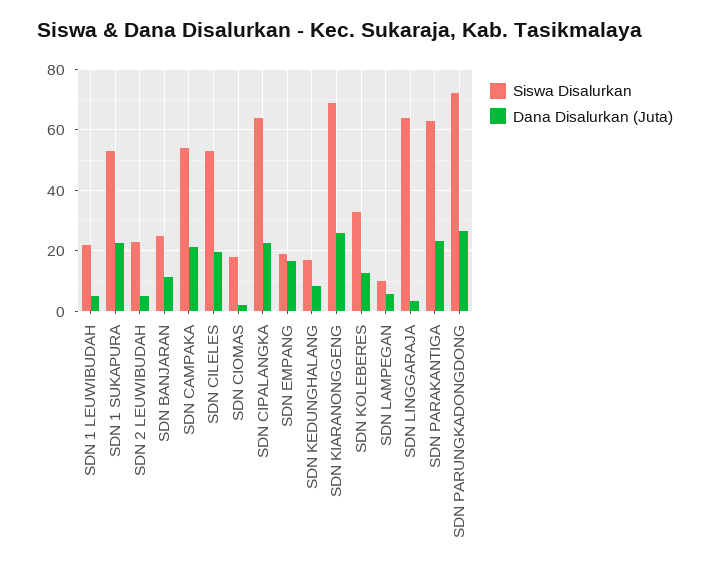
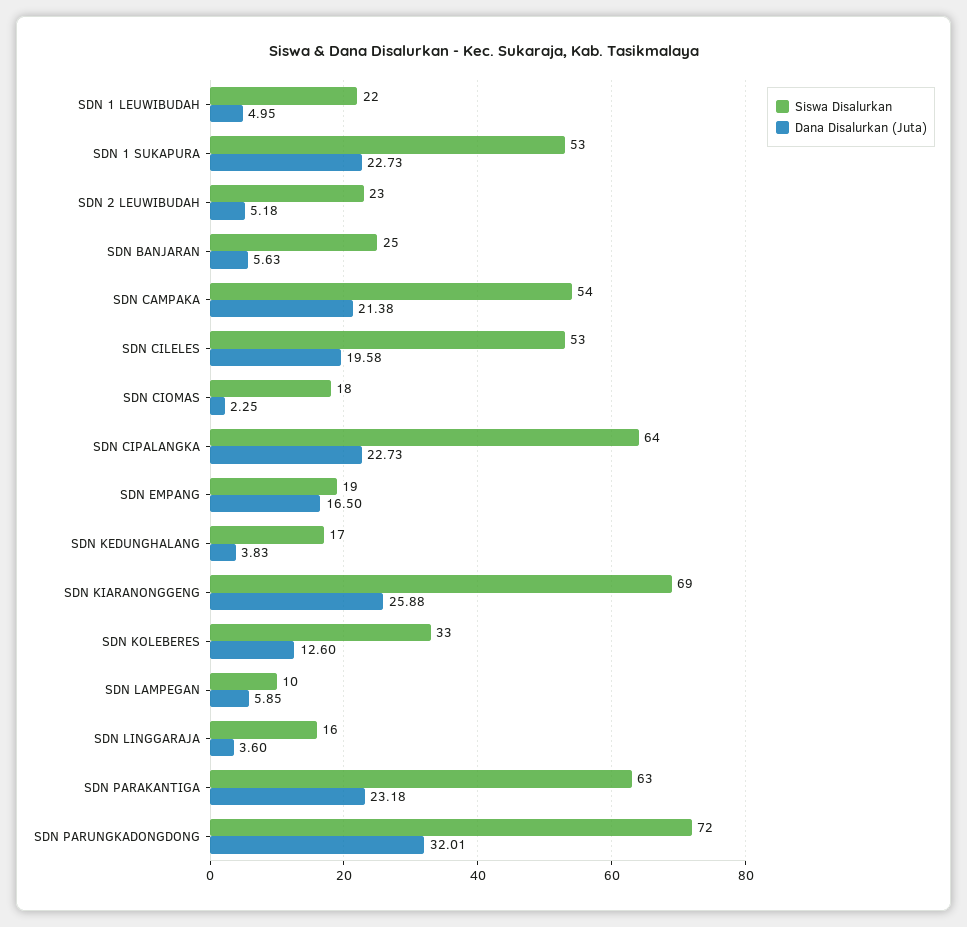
Dana Disalurkan (Juta), SDN BANJARAN: 12 -> 5.63
Dana Disalurkan (Juta), SDN KEDUNGHALANG: 8 -> 3.83
Siswa Disalurkan, SDN LINGGARAJA: 64 -> 16
Dana Disalurkan (Juta), SDN PARUNGKADONGDONG: 26 -> 32.01

